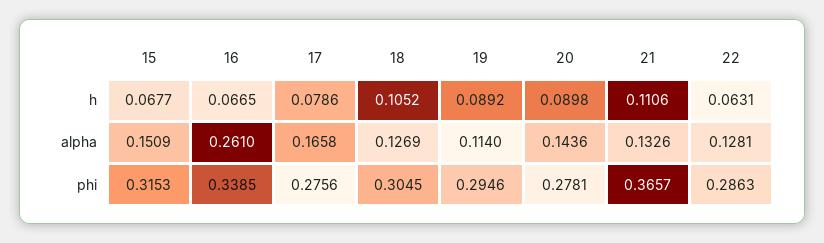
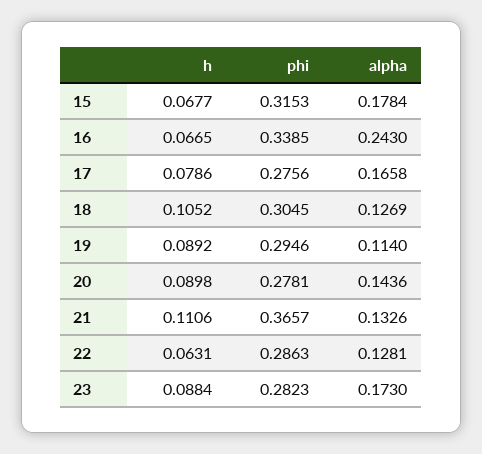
15, alpha: 0.1509 -> 0.1784
16, alpha: 0.261 -> 0.243
23, h: none -> 0.0884
23, phi: none -> 0.2823
23, alpha: none -> 0.173

